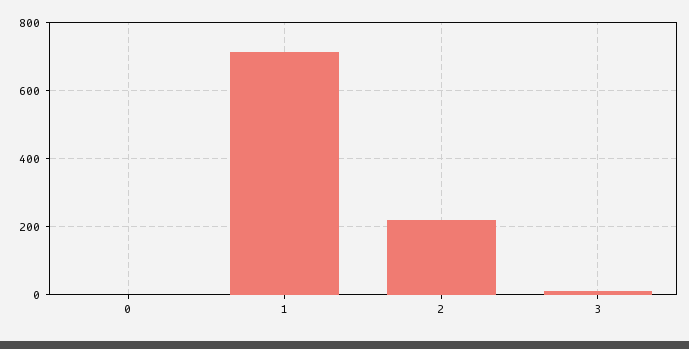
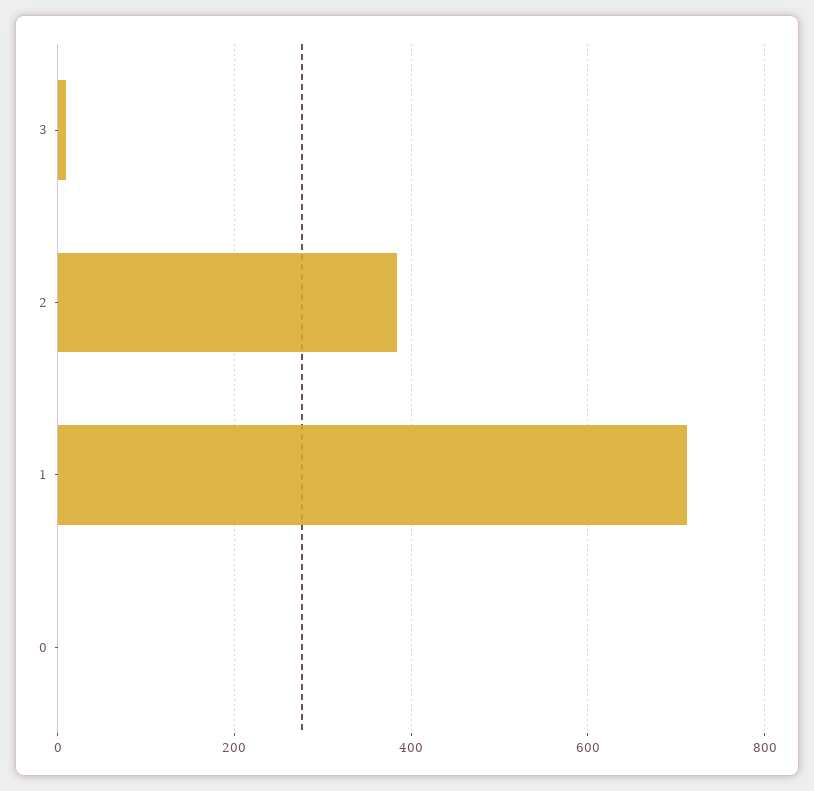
2: 220 -> 380

